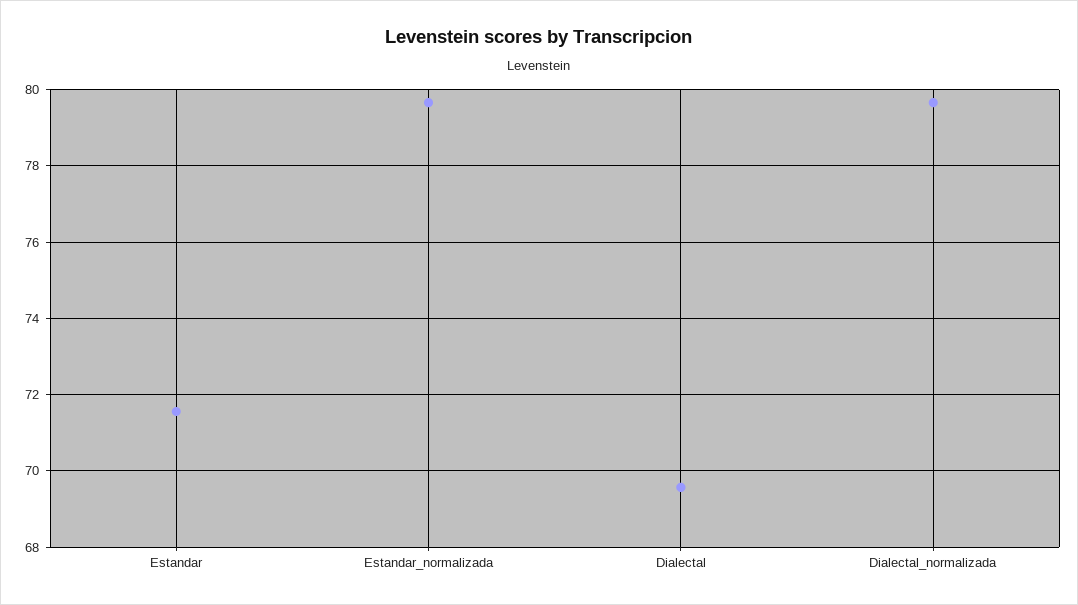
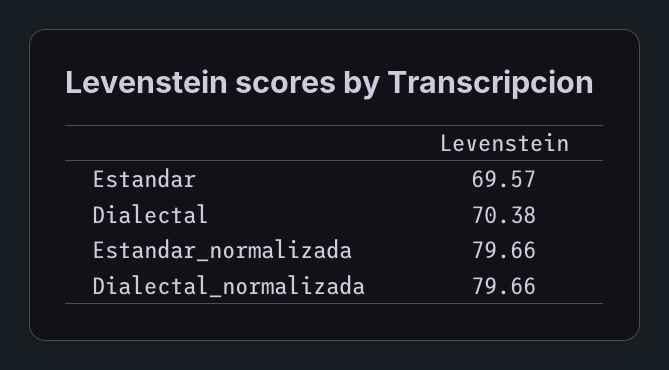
Estandar: 71.6 -> 69.57
Dialectal: 69.6 -> 70.38

